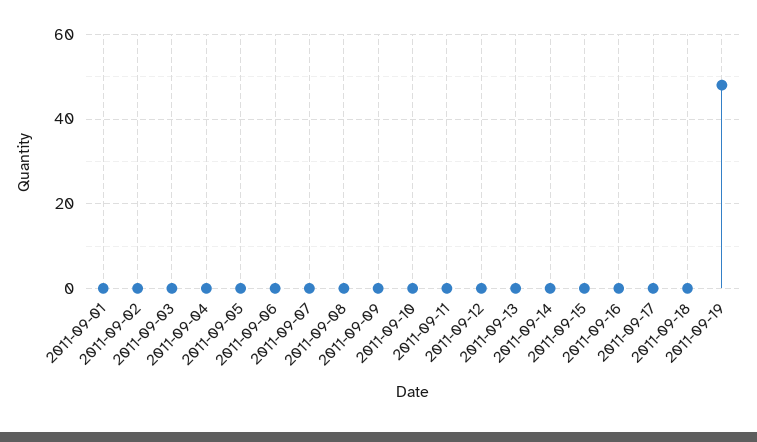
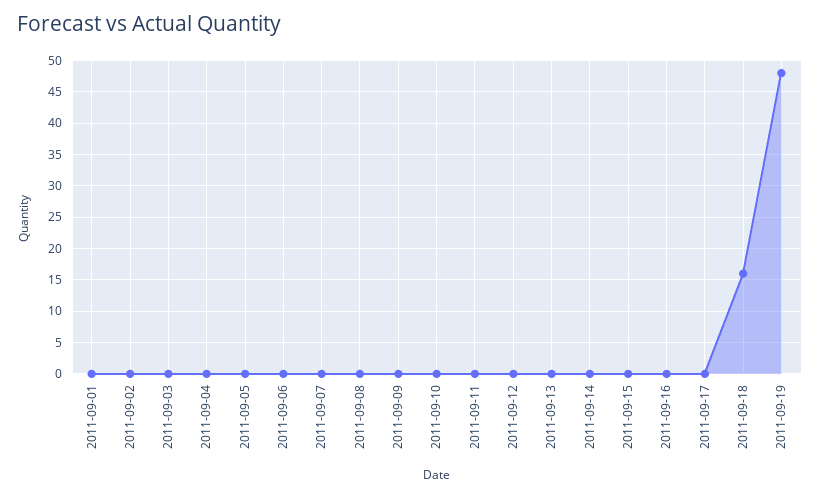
2011-09-18: 0 -> 16

